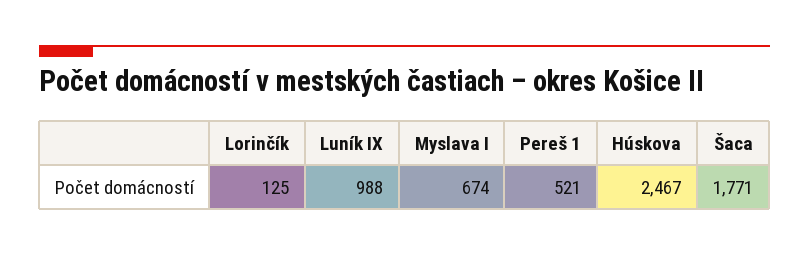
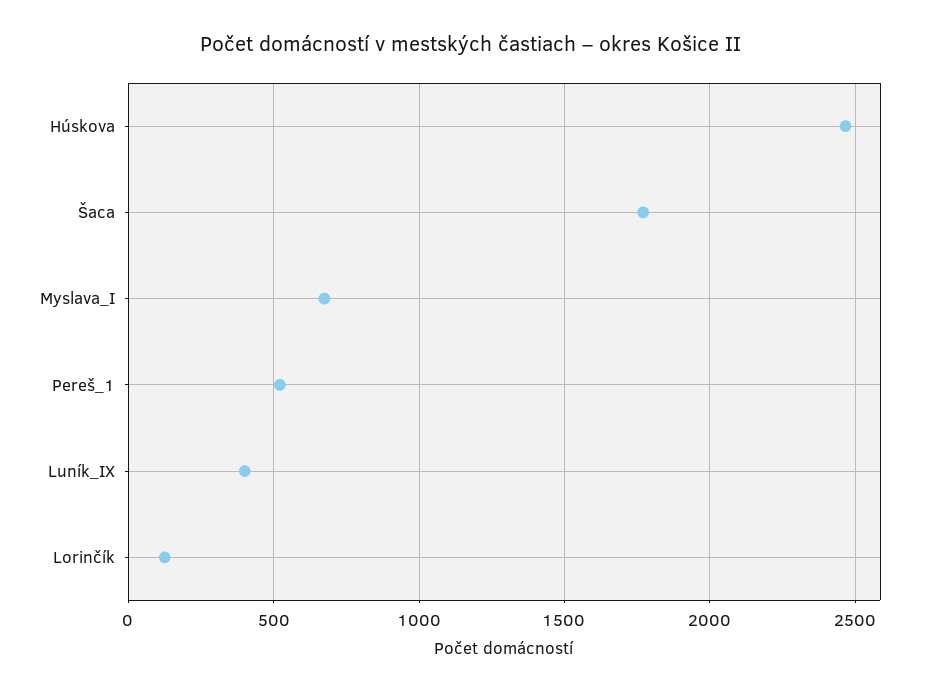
Luník IX: 988 -> 400

